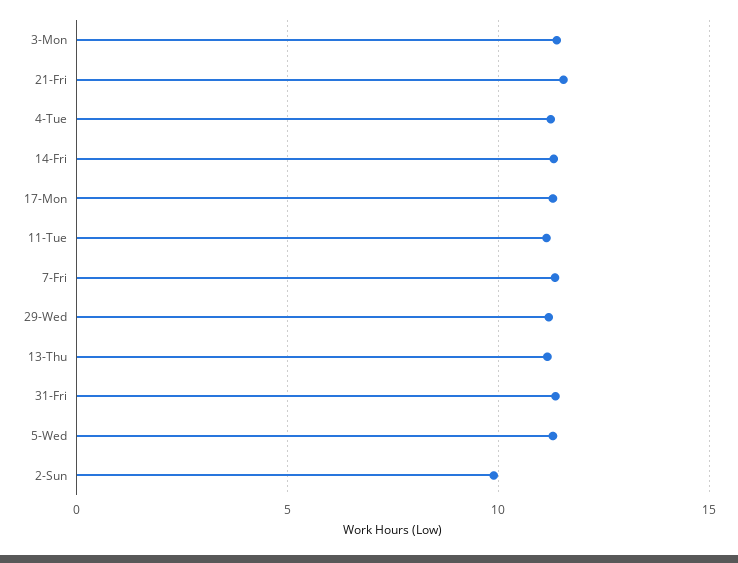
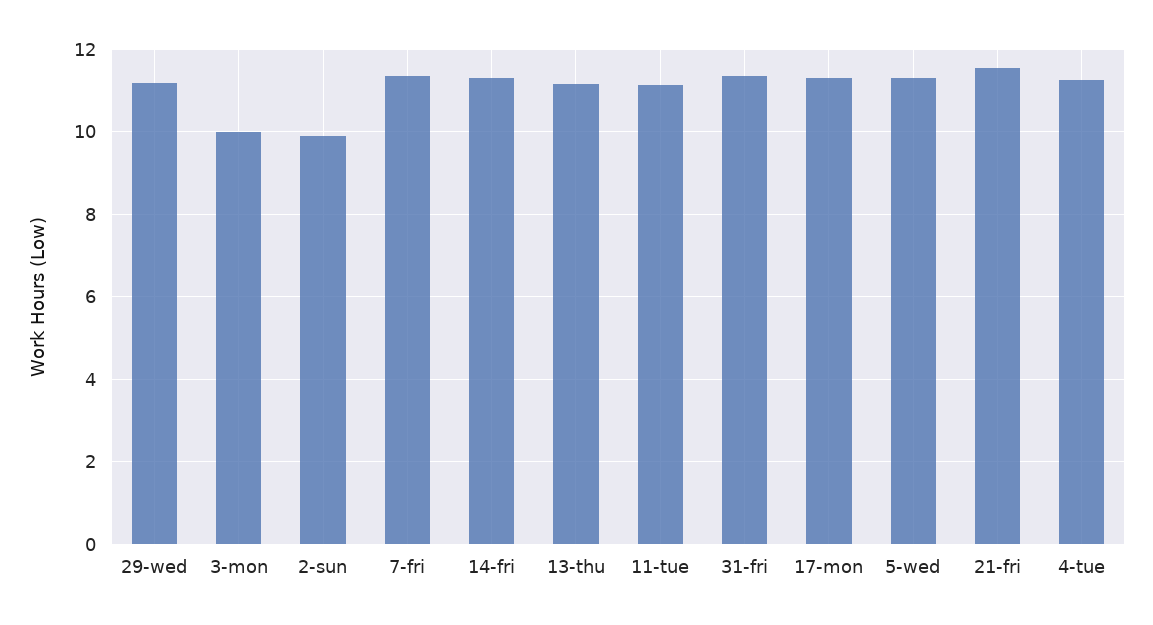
3-Mon: 11.5 -> 10

